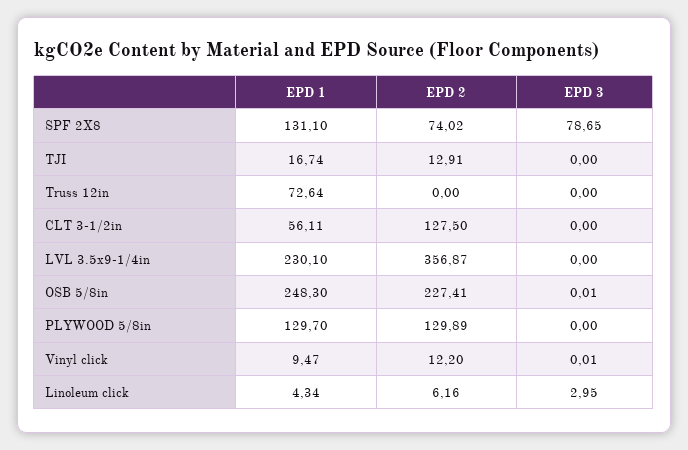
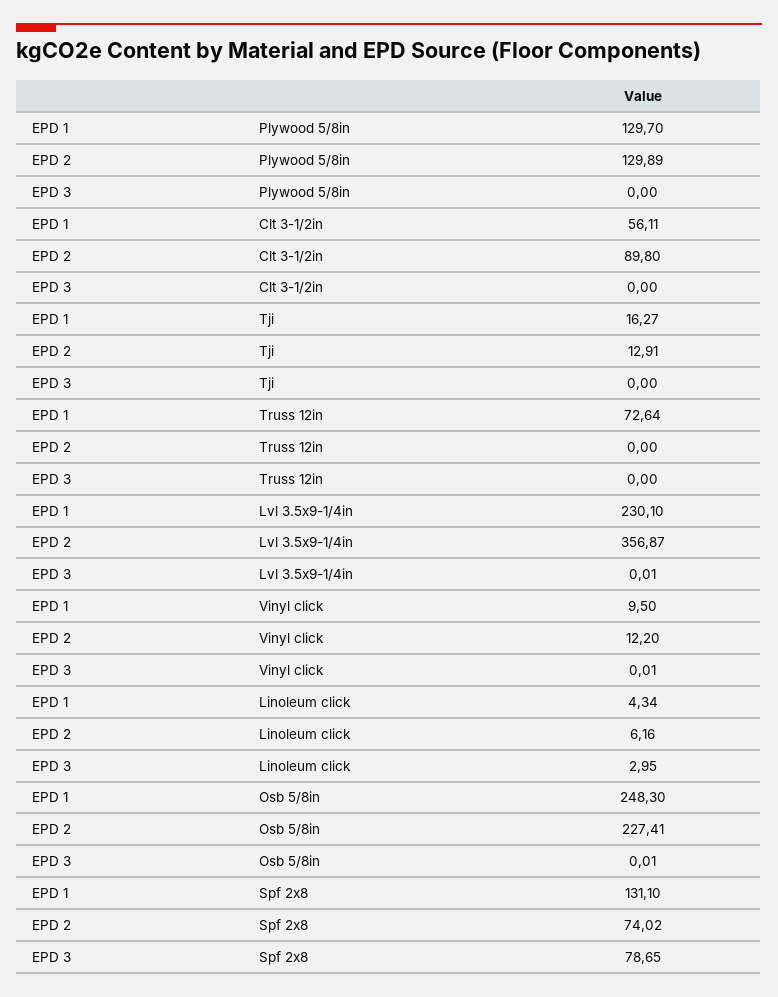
EPD 1, TJI: 16.74 -> 16.27
EPD 2, CLT 3-1/2in: 127.5 -> 89.8
EPD 3, LVL 3.5x9-1/4in: 0 -> 0.01
EPD 1, Vinyl click: 9.47 -> 9.5

